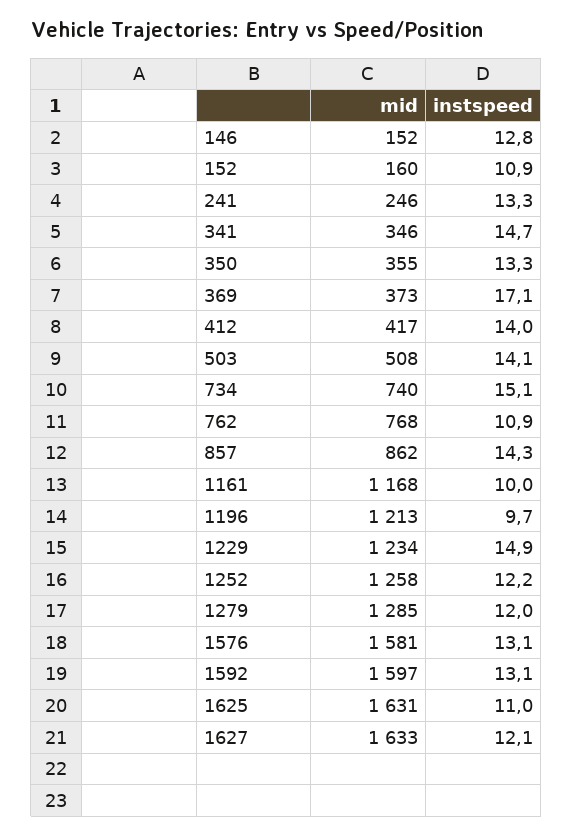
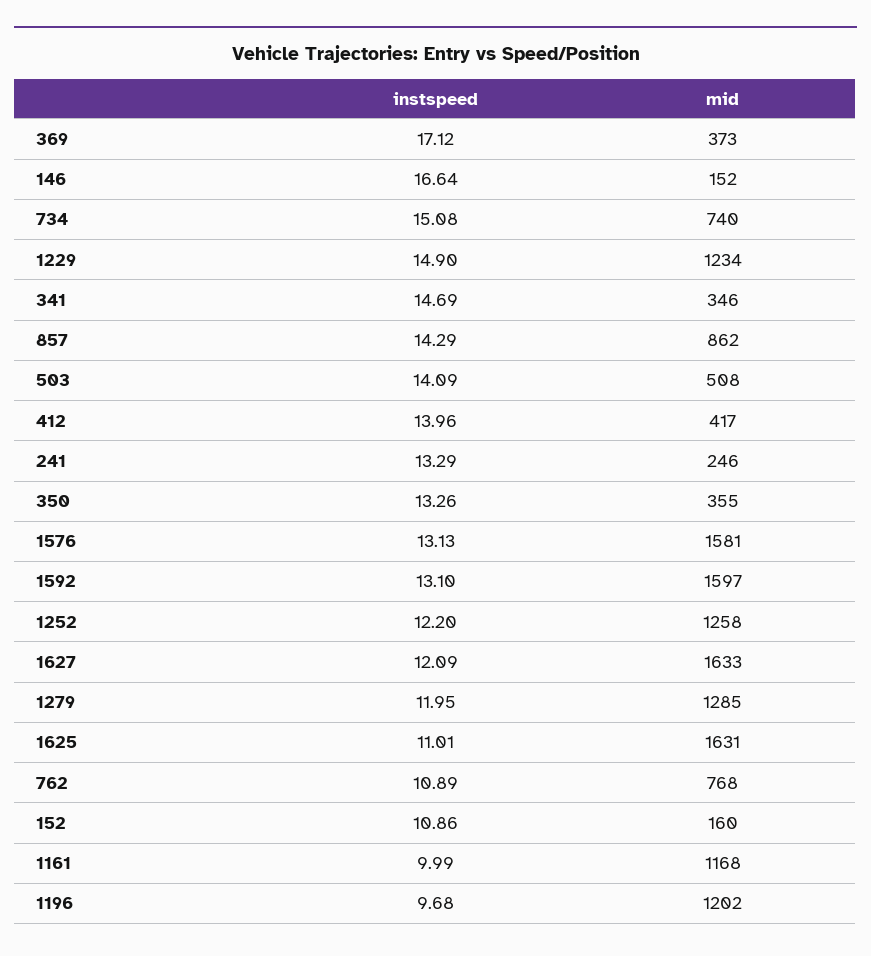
instspeed, 146: 12.8 -> 16.64
mid, 1196: 1213 -> 1202

